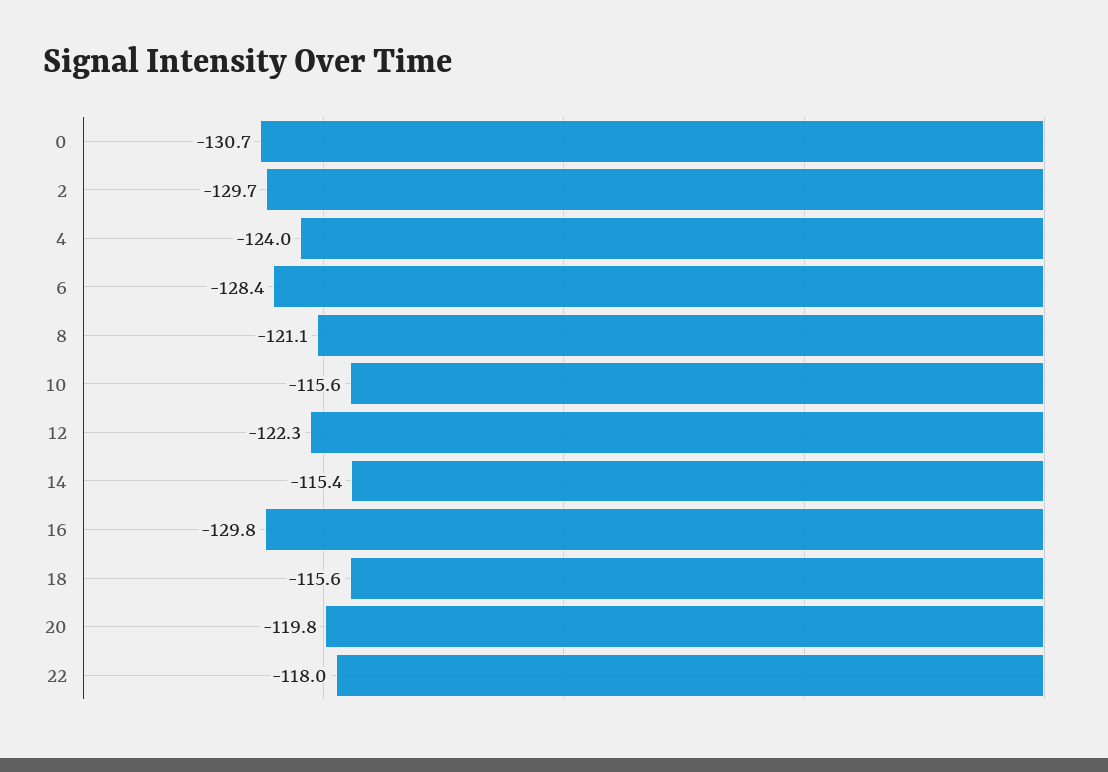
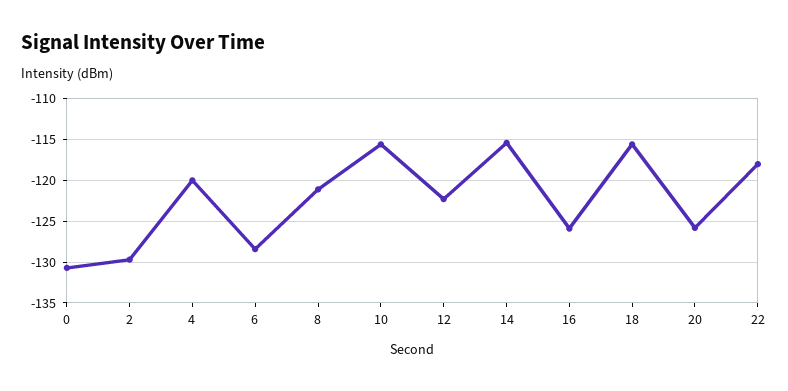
4: -124 -> -120
16: -129.8 -> -126
20: -119.8 -> -126

